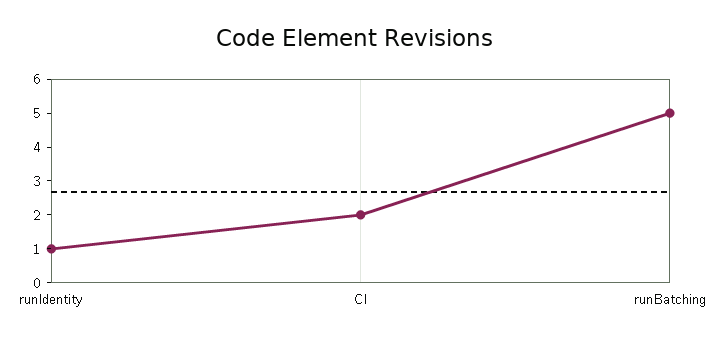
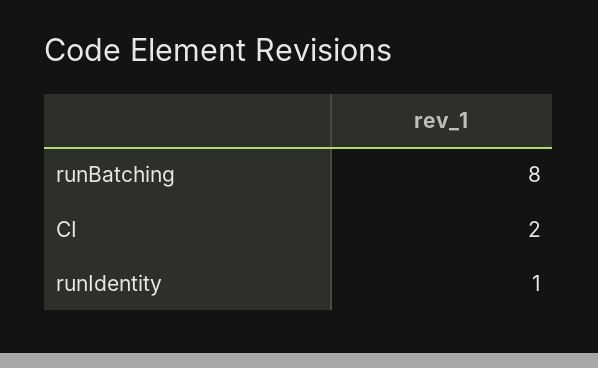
runBatching: 5 -> 8

